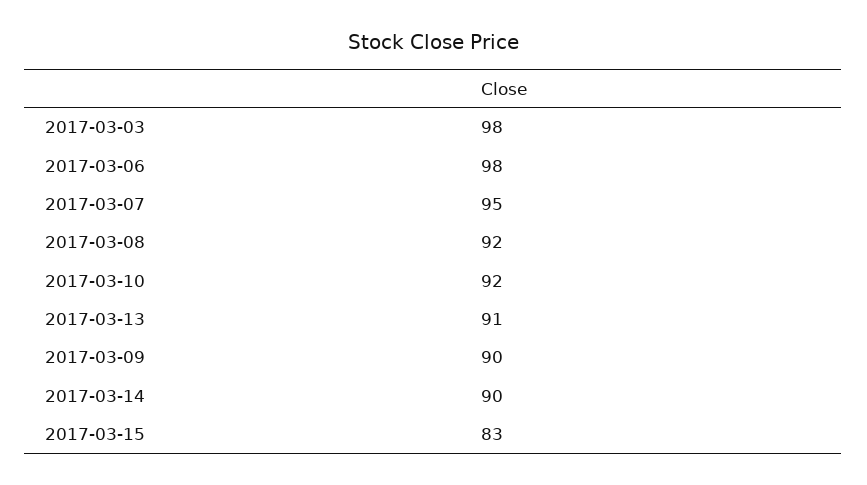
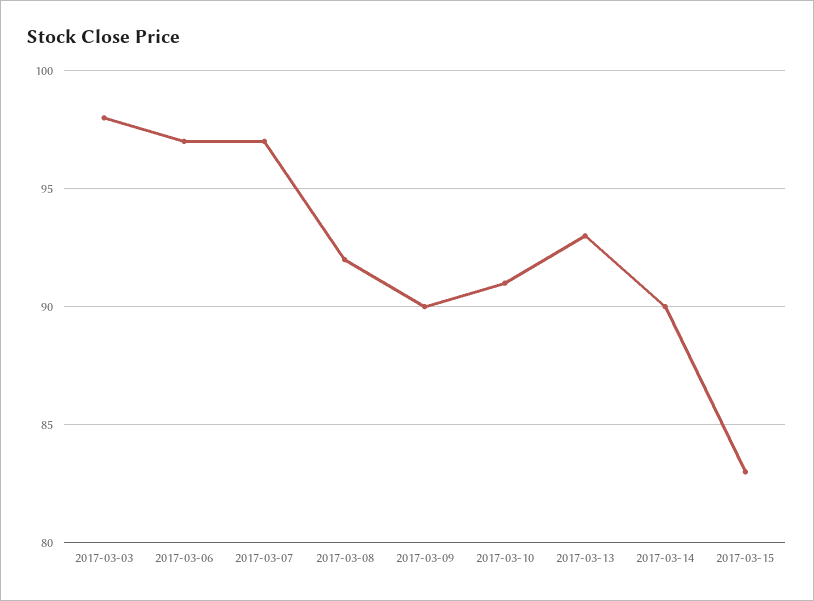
2017-03-06: 98 -> 97
2017-03-07: 95 -> 97
2017-03-10: 92 -> 91
2017-03-13: 91 -> 93

